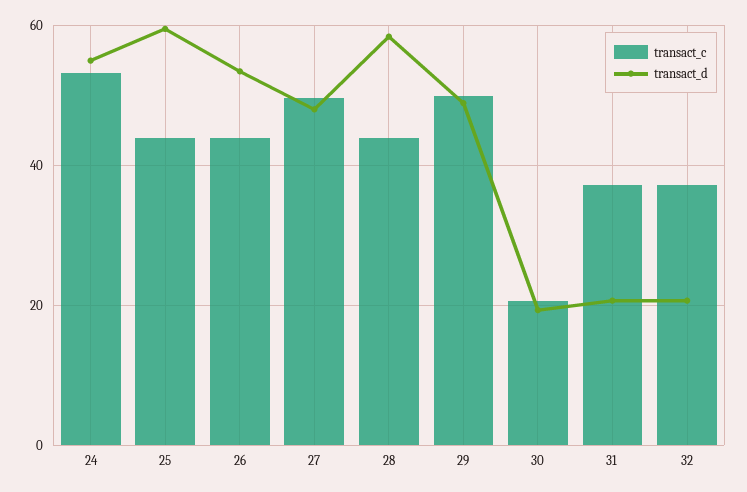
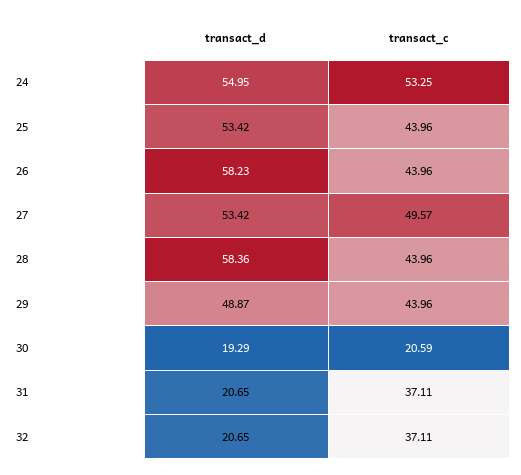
transact_d, 25: 60 -> 53.42
transact_d, 26: 54 -> 58.23
transact_d, 27: 48 -> 53.42
transact_c, 29: 50 -> 43.96

